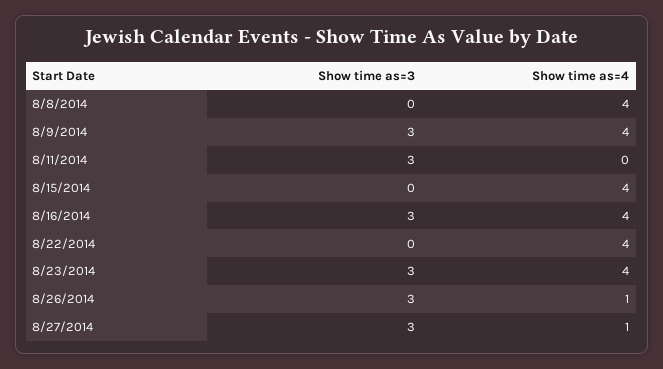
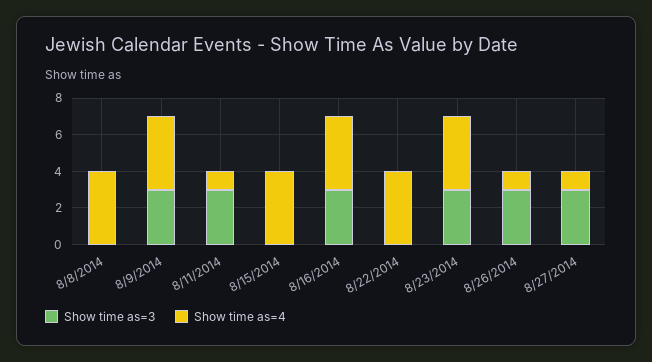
Show time as=4, 8/11/2014: 0 -> 1

